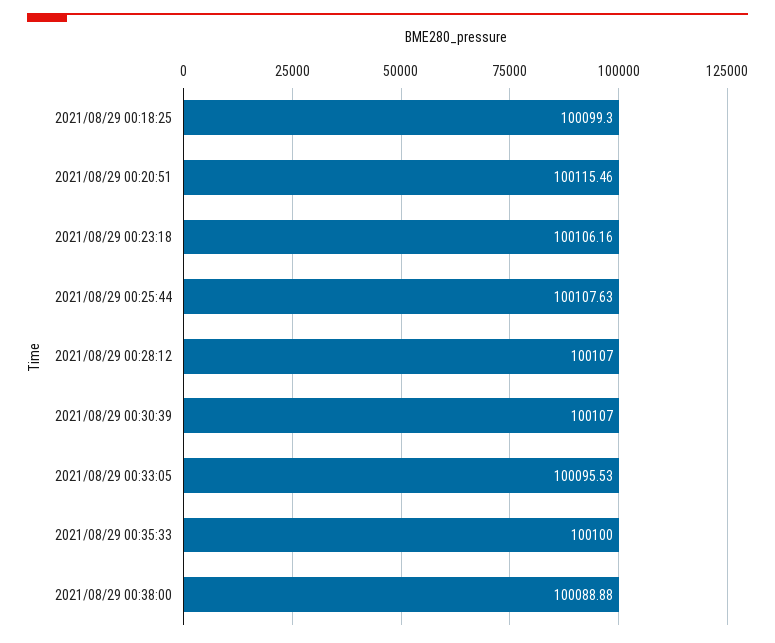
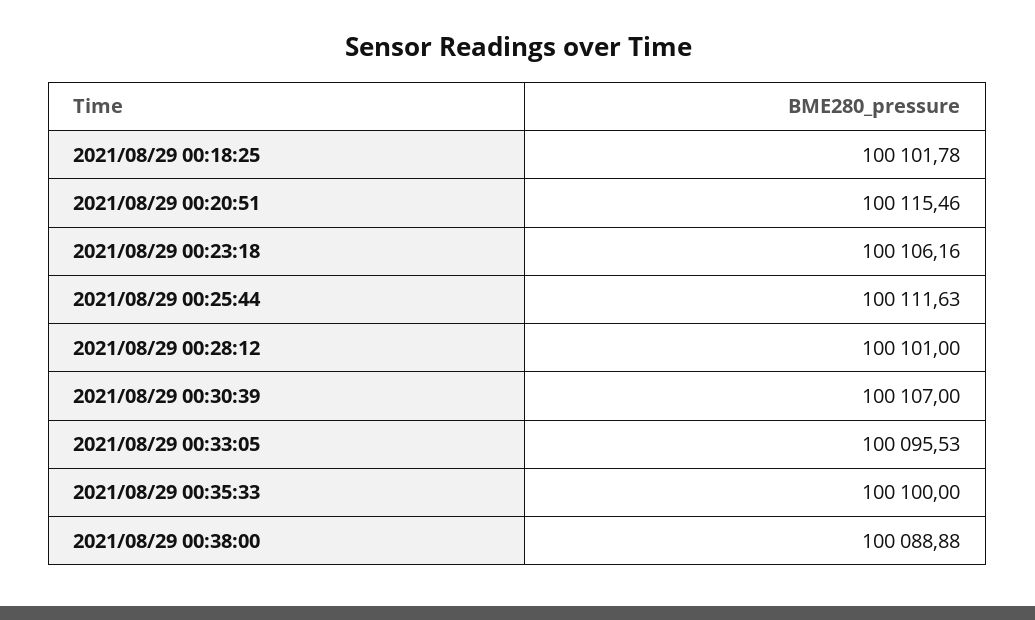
2021/08/29 00:18:25: 100099.3 -> 100101.78
2021/08/29 00:25:44: 100107.63 -> 100111.63
2021/08/29 00:28:12: 100107 -> 100101

